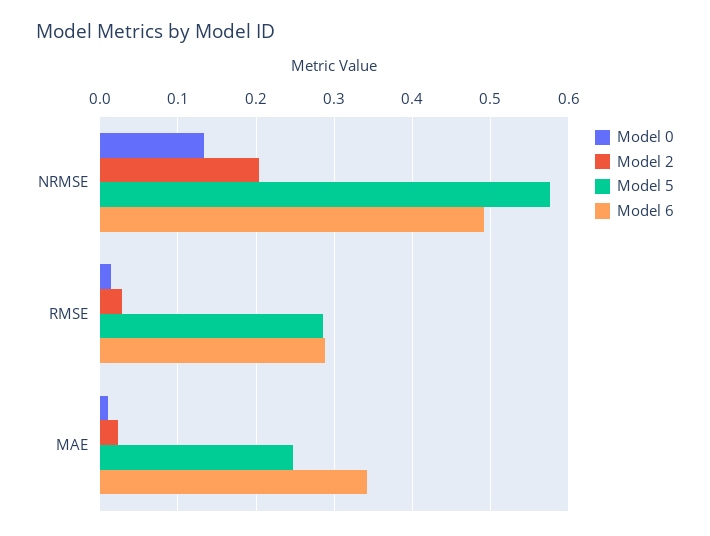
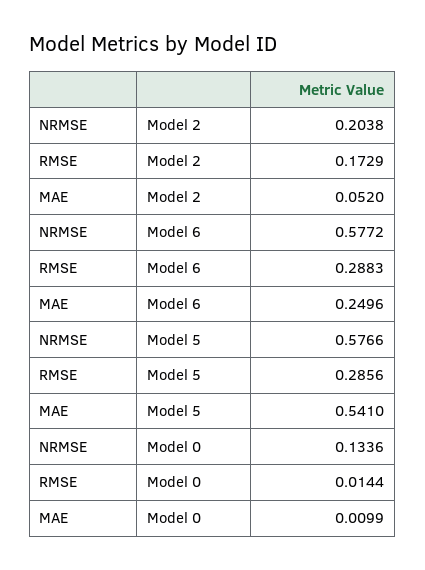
Model 6, NRMSE: 0.49 -> 0.5772
Model 2, RMSE: 0.03 -> 0.1729
Model 2, MAE: 0.02 -> 0.052
Model 5, MAE: 0.25 -> 0.541
Model 6, MAE: 0.34 -> 0.2496

